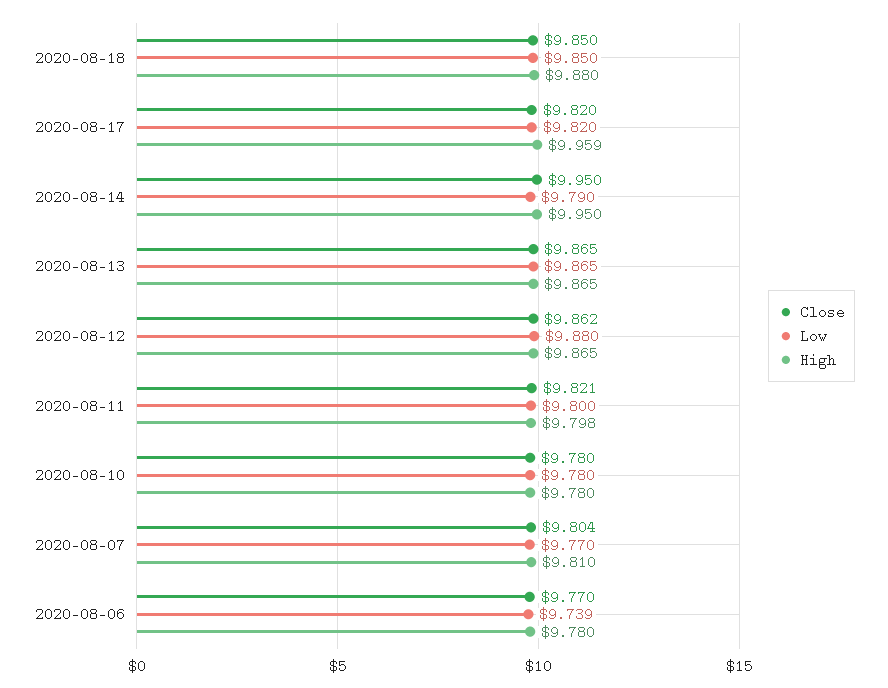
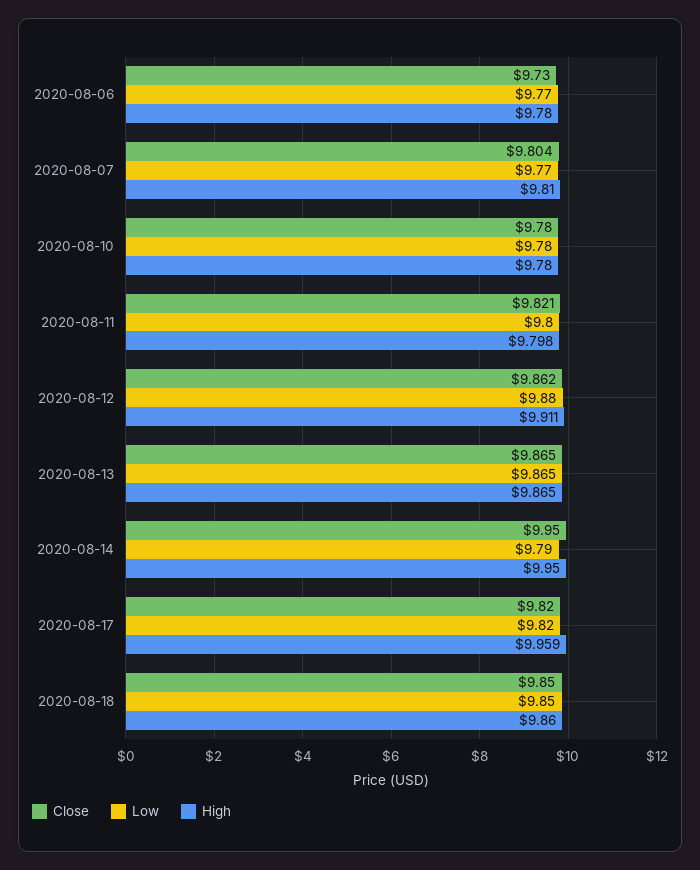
High, 2020-08-18: 9.88 -> 9.86
High, 2020-08-12: 9.865 -> 9.911
Close, 2020-08-06: 9.77 -> 9.73
Low, 2020-08-06: 9.739 -> 9.77

